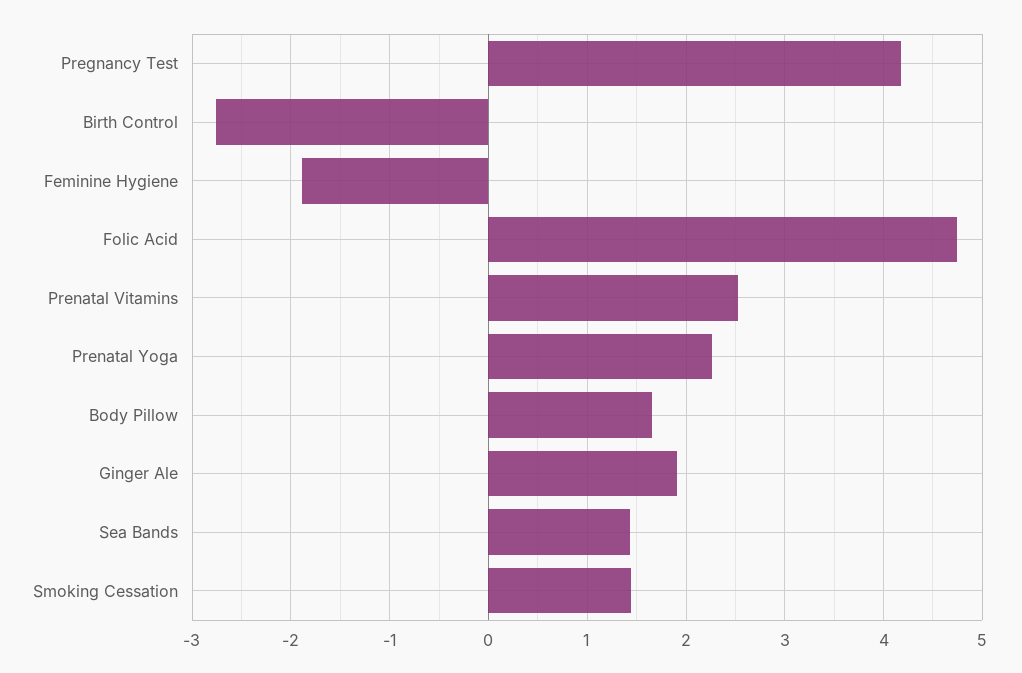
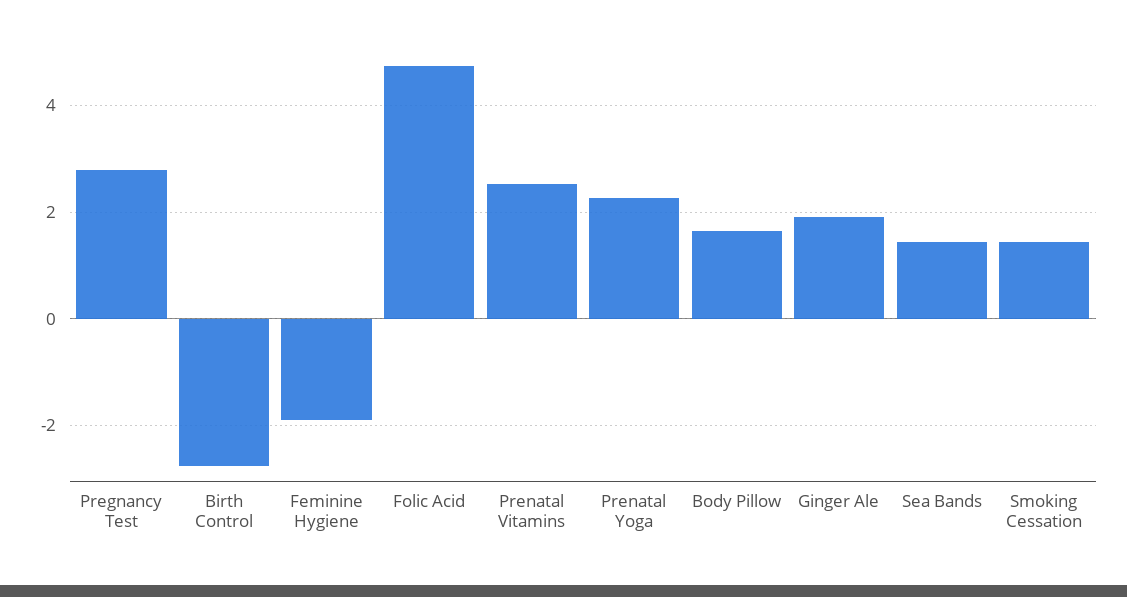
Pregnancy Test: 4.2 -> 2.8

